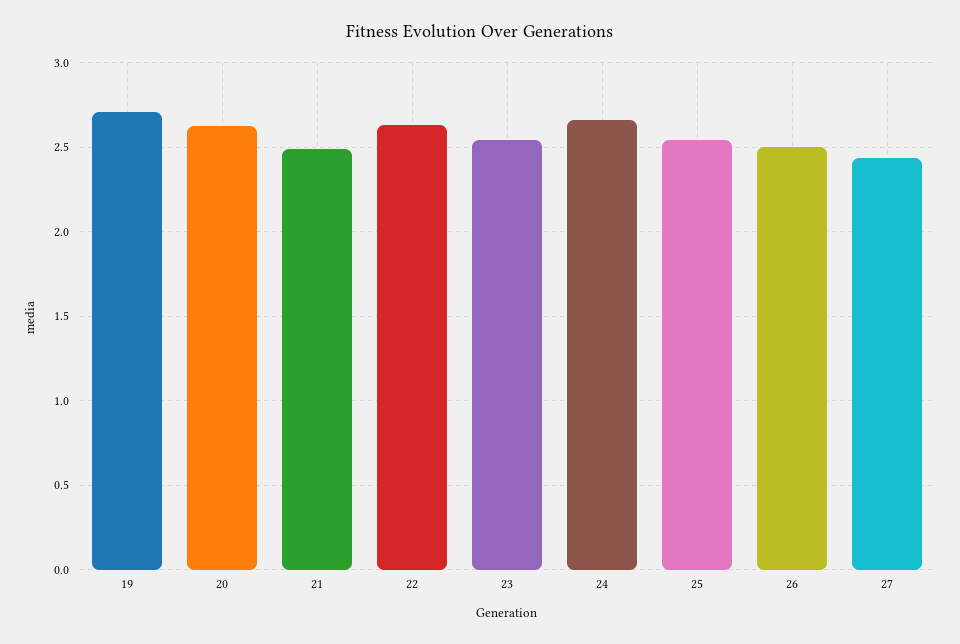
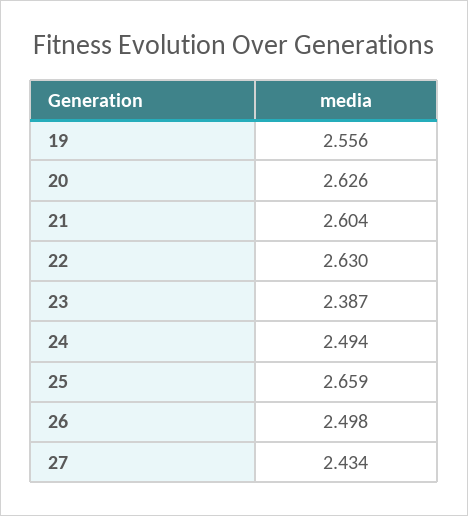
19: 2.7 -> 2.556
21: 2.5 -> 2.604
23: 2.55 -> 2.387
24: 2.65 -> 2.494
25: 2.55 -> 2.659

